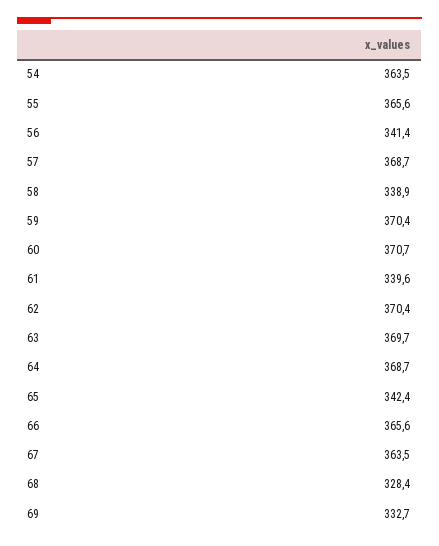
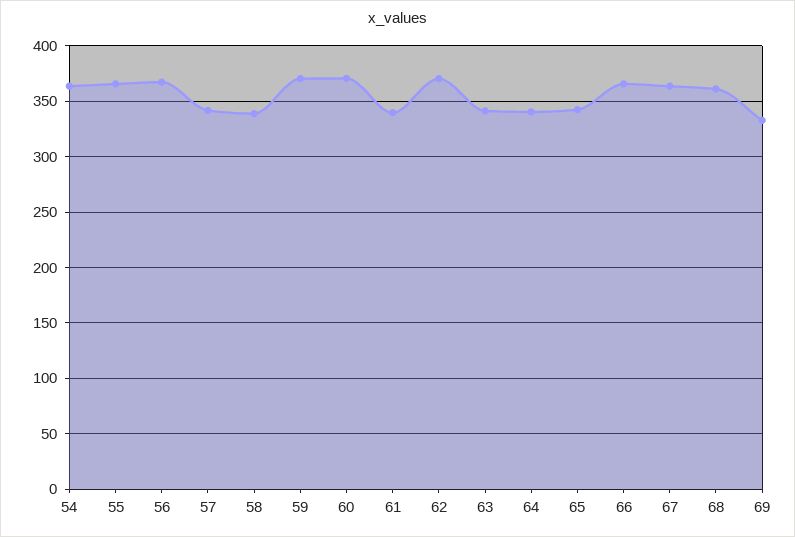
56: 341.4 -> 370
57: 368.7 -> 340
63: 369.7 -> 340
64: 368.7 -> 340
68: 328.4 -> 360

